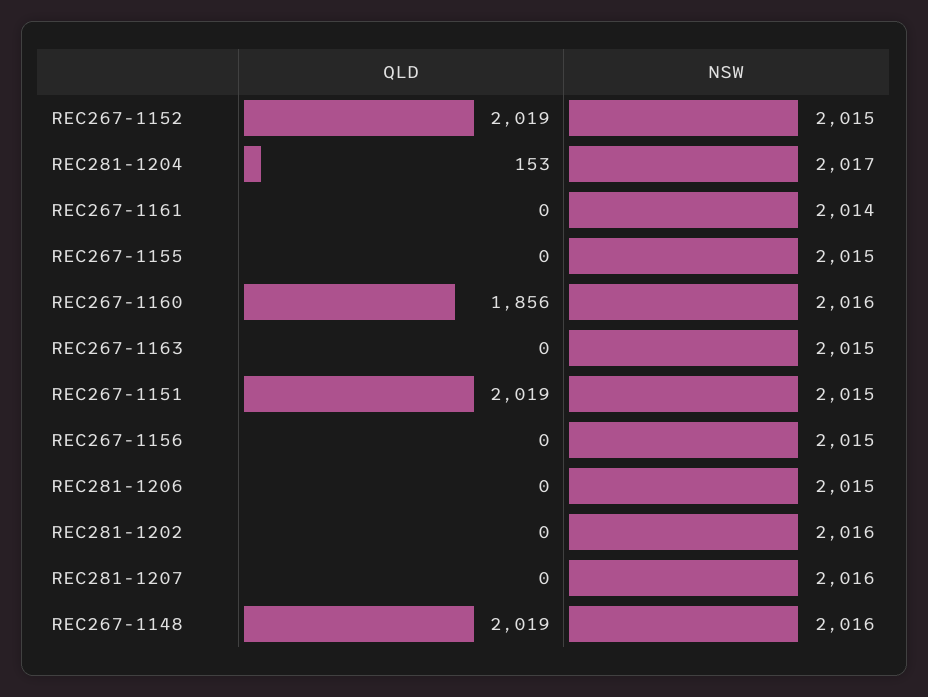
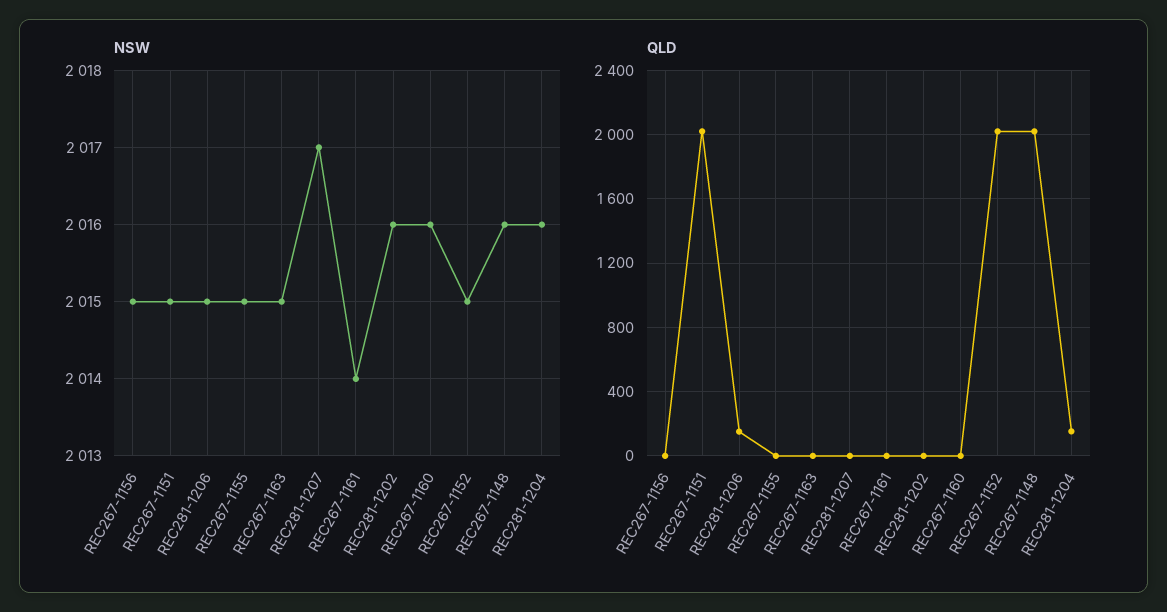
NSW, REC281-1204: 2017 -> 2016
QLD, REC267-1160: 1856 -> 0
QLD, REC281-1206: 0 -> 150
NSW, REC281-1207: 2016 -> 2017

